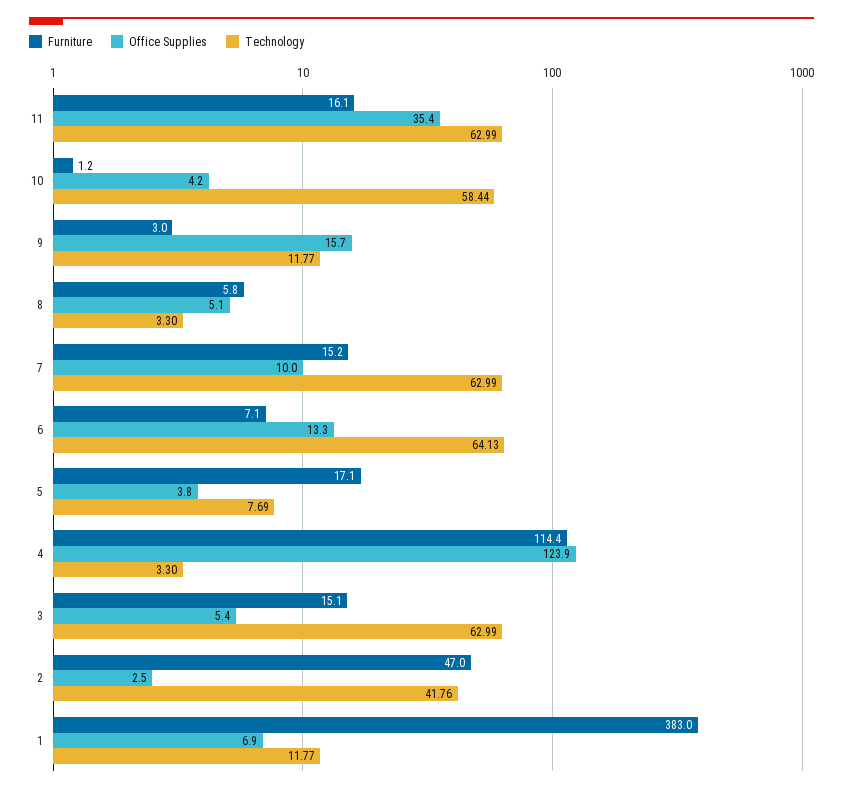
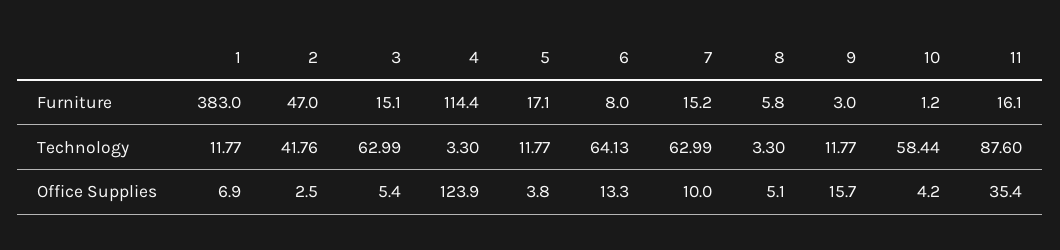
Technology, 11: 62.99 -> 87.6
Furniture, 6: 7.1 -> 8
Technology, 5: 7.69 -> 11.77

